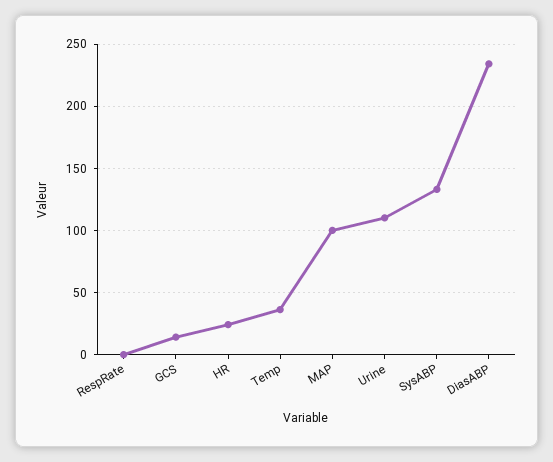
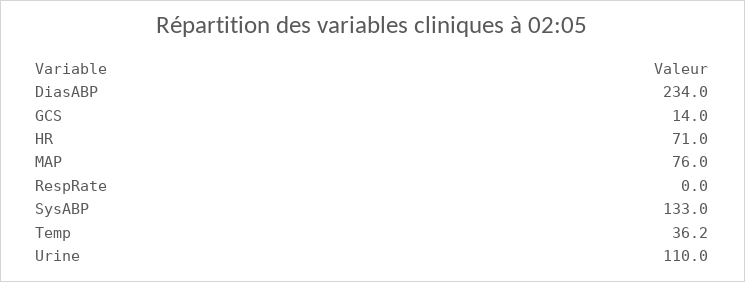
HR: 25 -> 71
MAP: 100 -> 76

